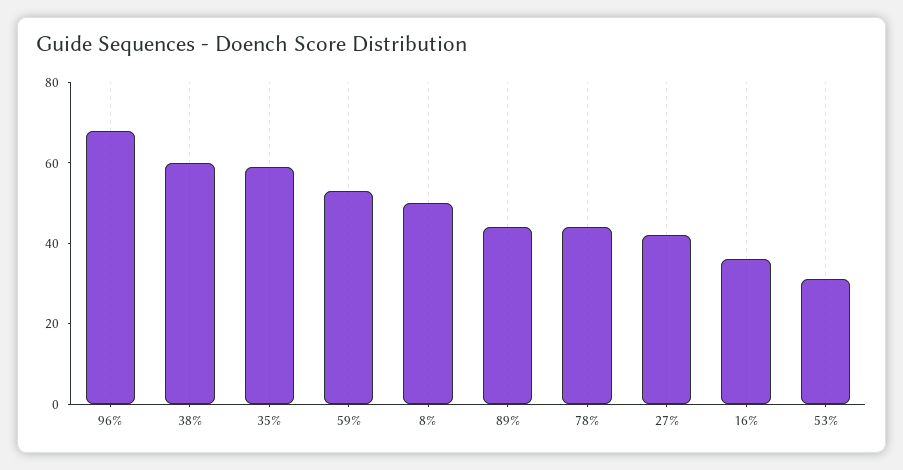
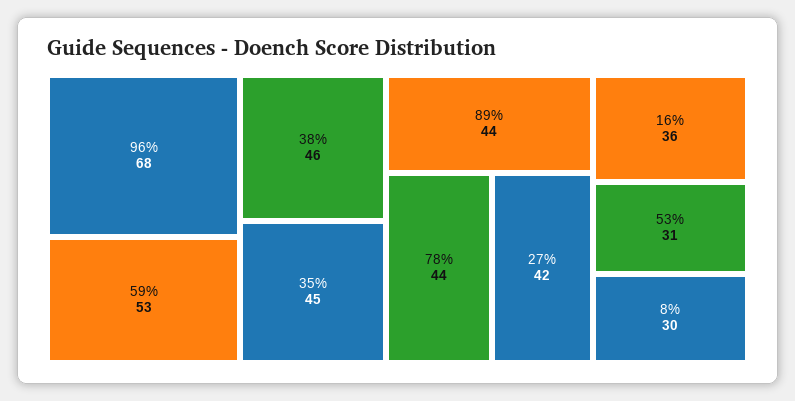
38%: 60 -> 46
35%: 60 -> 45
8%: 50 -> 30

